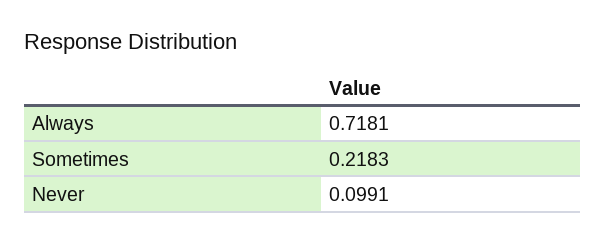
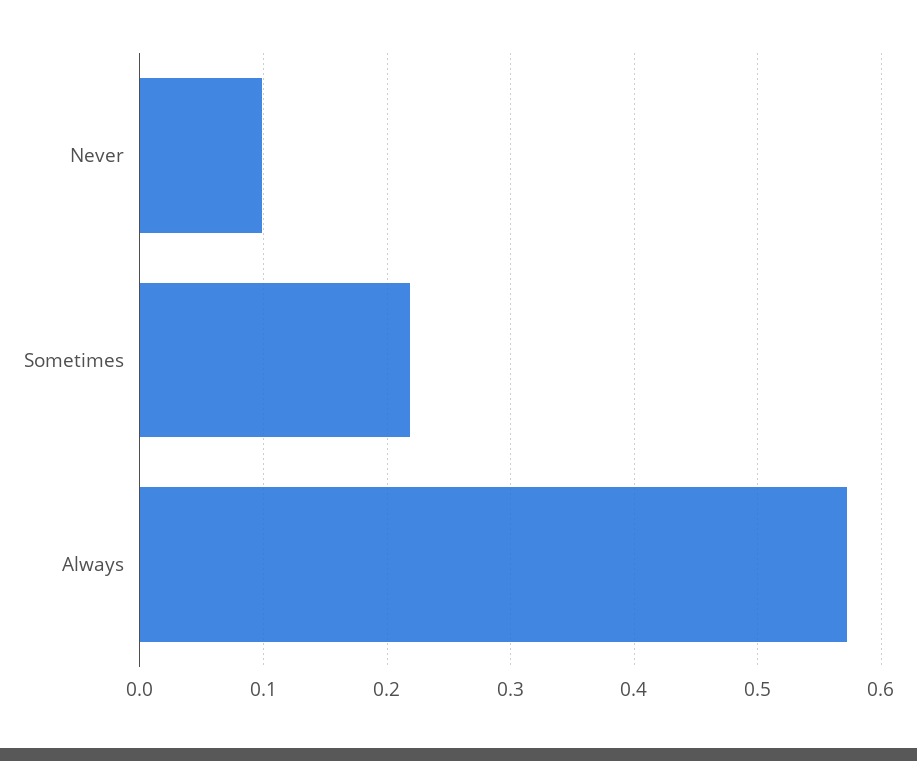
Always: 0.7181 -> 0.57

